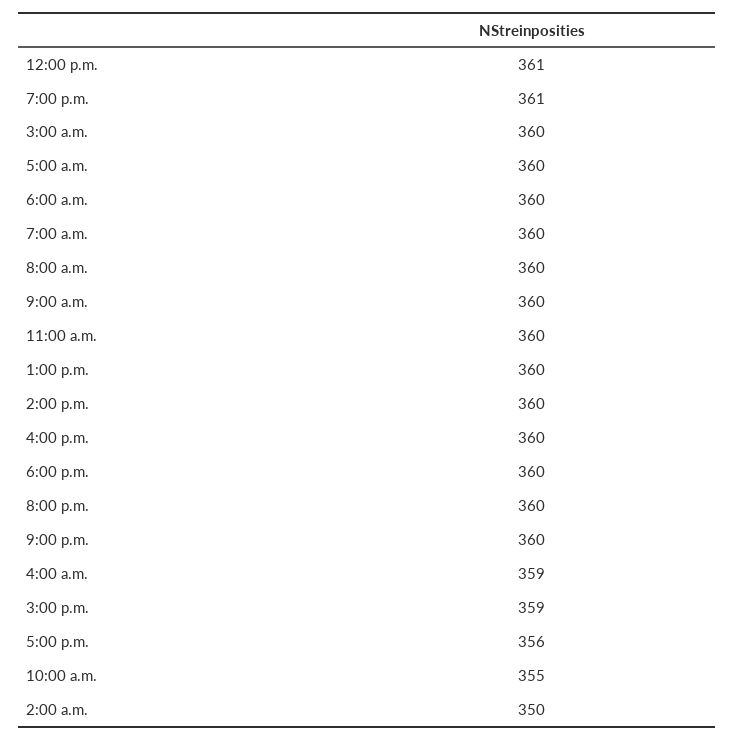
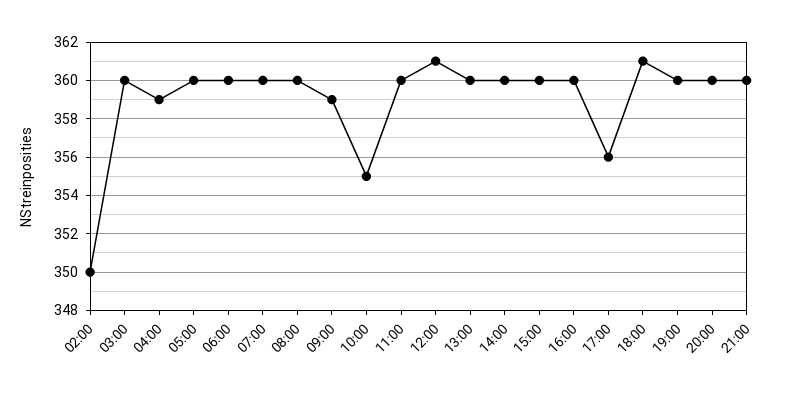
7:00 p.m.: 361 -> 360
9:00 a.m.: 360 -> 359
6:00 p.m.: 360 -> 361
3:00 p.m.: 359 -> 360

